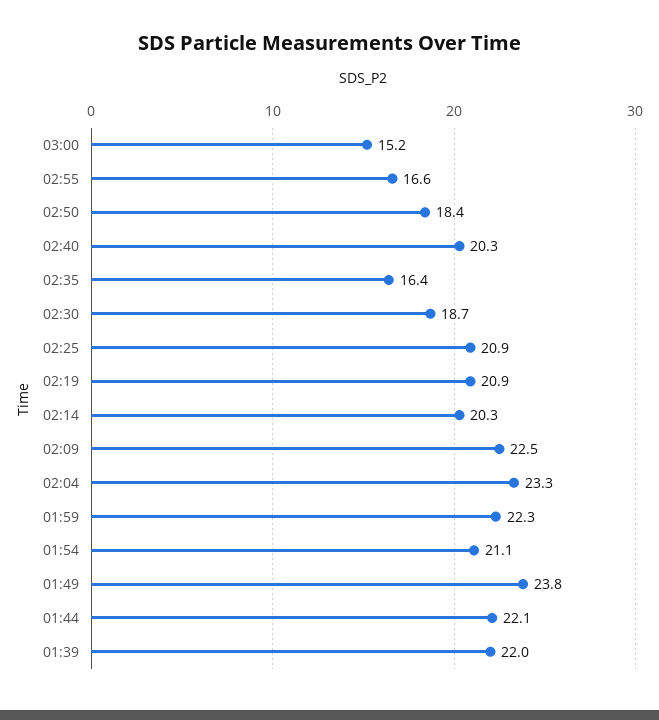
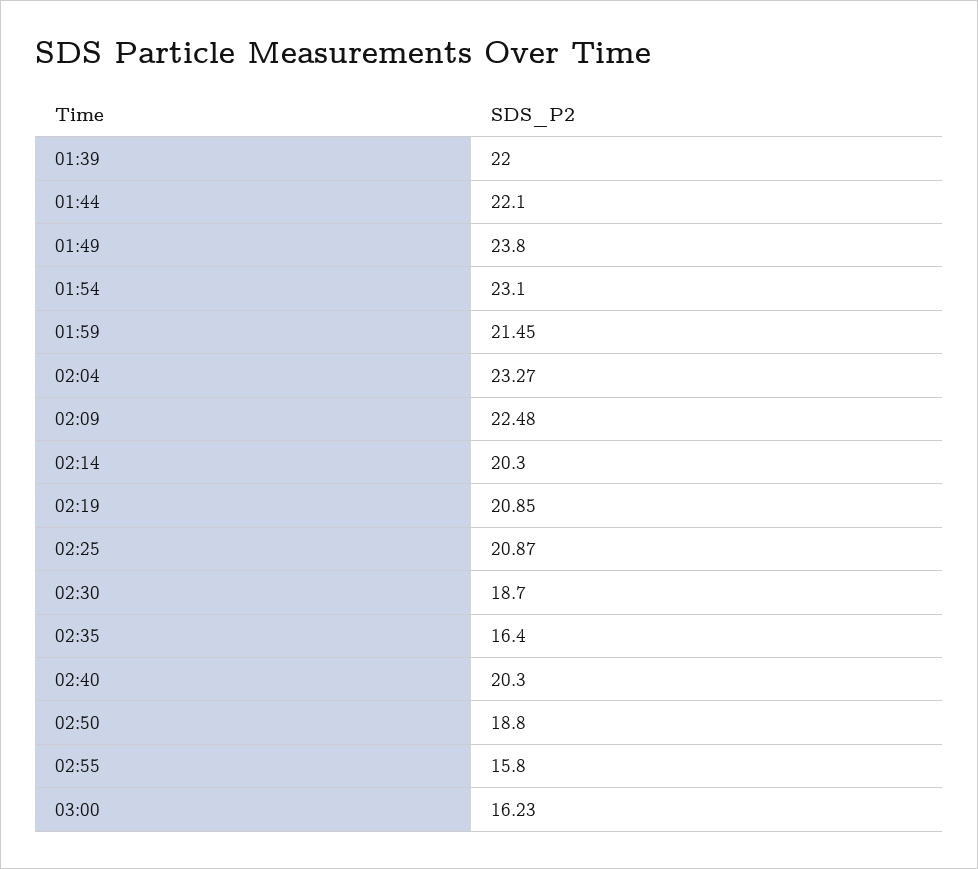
03:00: 15.2 -> 16.23
02:55: 16.6 -> 15.8
02:50: 18.4 -> 18.8
01:59: 22.3 -> 21.45
01:54: 21.1 -> 23.1

